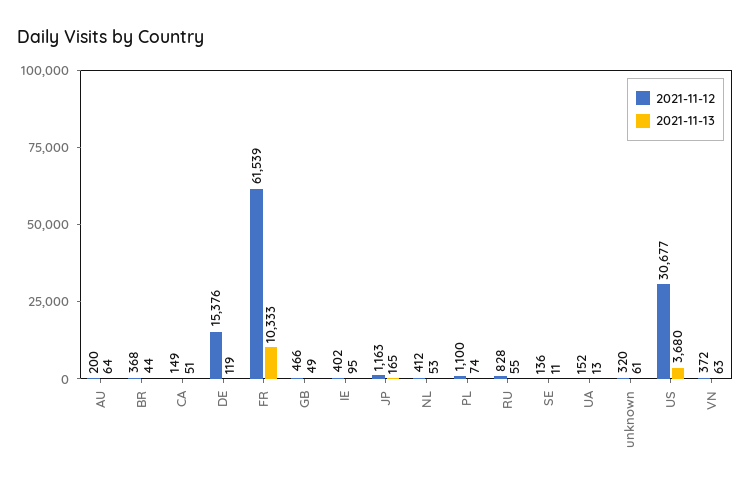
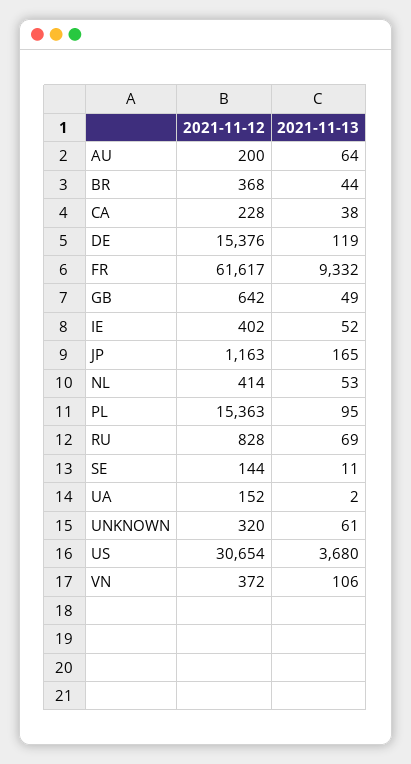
2021-11-12, CA: 149 -> 228
2021-11-13, CA: 51 -> 38
2021-11-12, FR: 61539 -> 61617
2021-11-13, FR: 10333 -> 9332
2021-11-12, GB: 466 -> 642
2021-11-13, IE: 95 -> 52
2021-11-12, NL: 412 -> 414
2021-11-12, PL: 1100 -> 15363
2021-11-13, PL: 74 -> 95
2021-11-13, RU: 55 -> 69
2021-11-12, SE: 136 -> 144
2021-11-13, UA: 13 -> 2
2021-11-12, US: 30677 -> 30654
2021-11-13, VN: 63 -> 106

